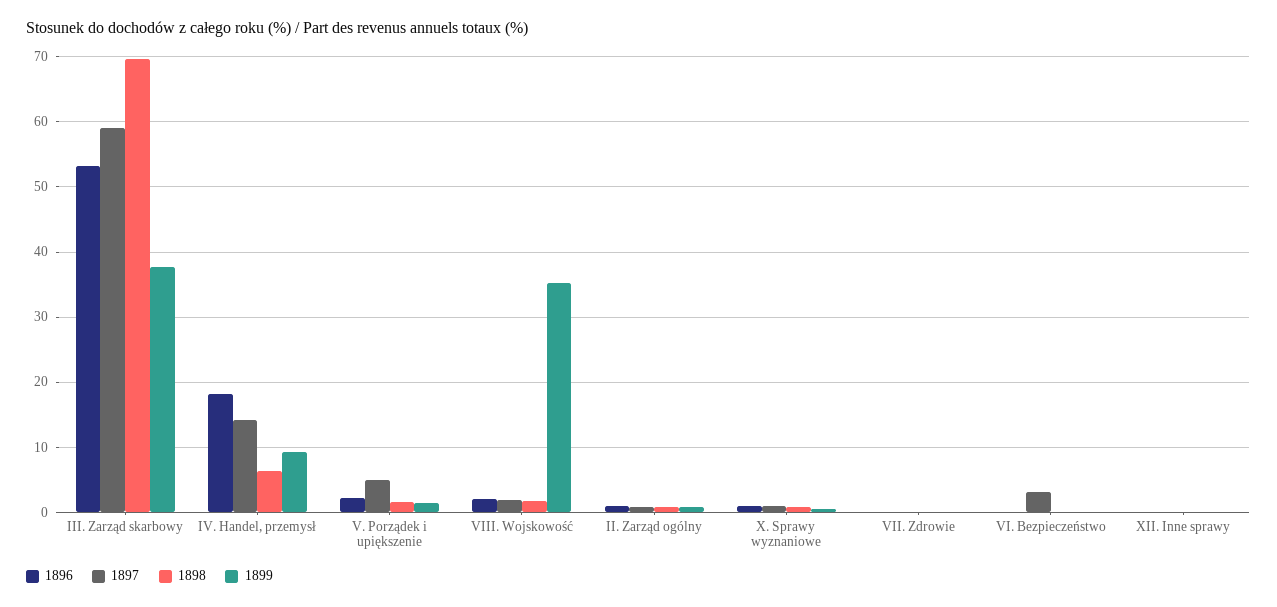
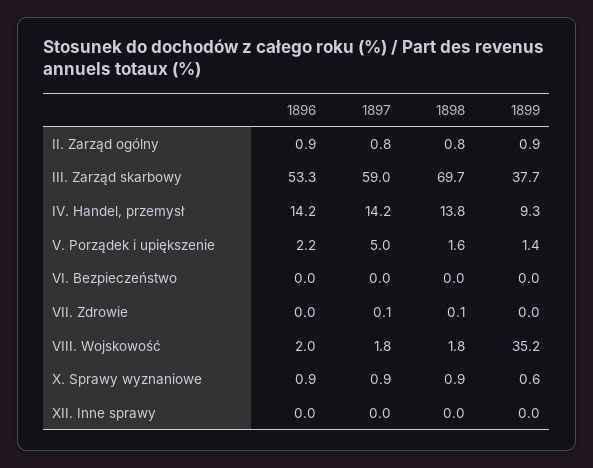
1896, IV. Handel, przemysł: 18 -> 14.2
1898, IV. Handel, przemysł: 6 -> 13.8
1897, VI. Bezpieczeństwo: 3 -> 0

